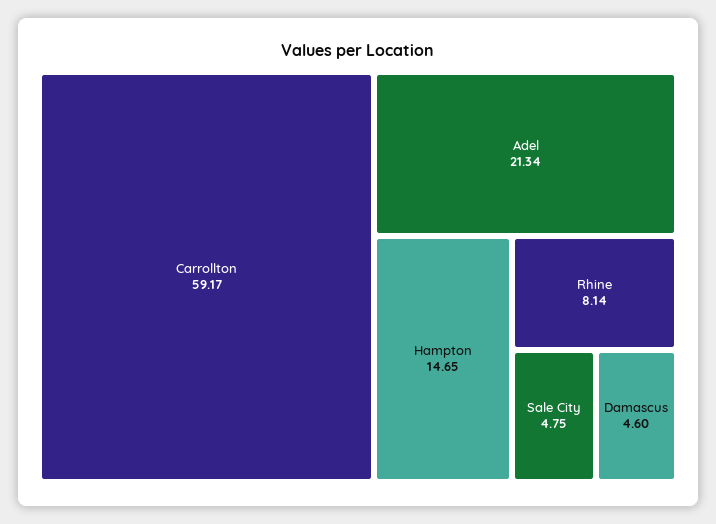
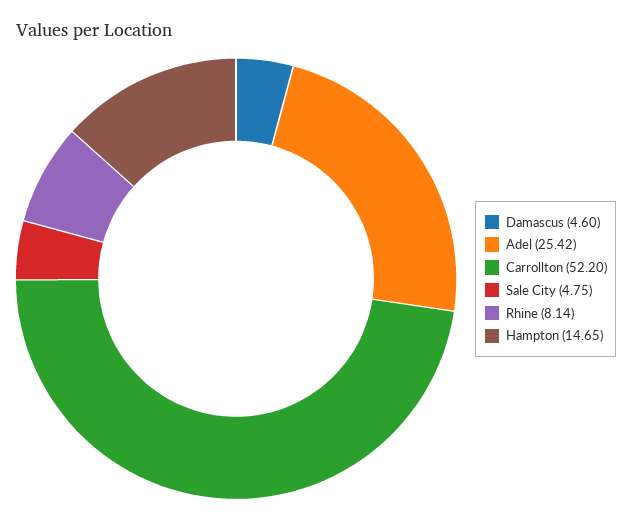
Carrollton: 59.17 -> 52.2
Adel: 21.34 -> 25.42

